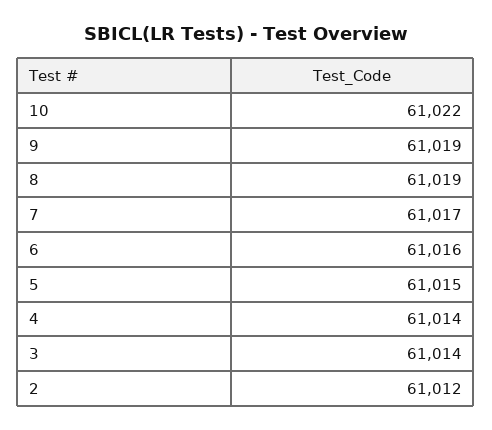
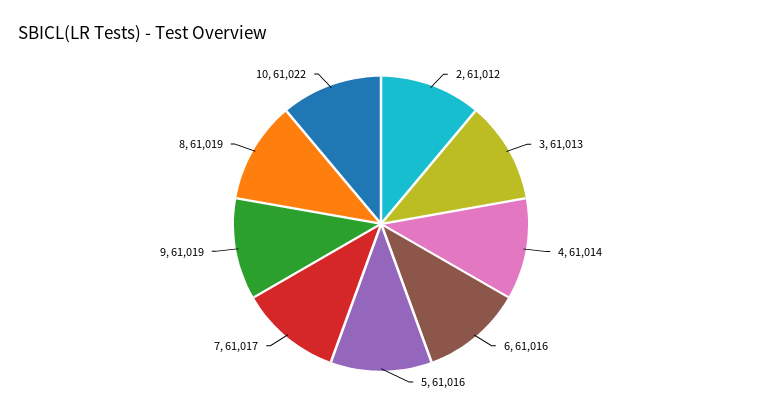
5: 61015 -> 61016
3: 61014 -> 61013

